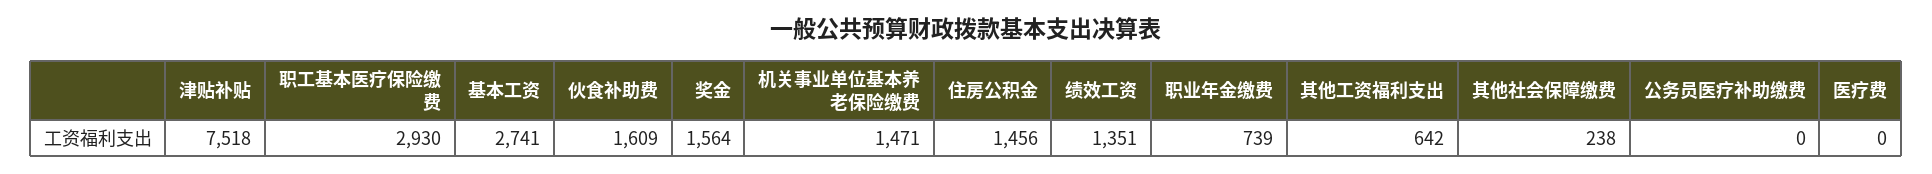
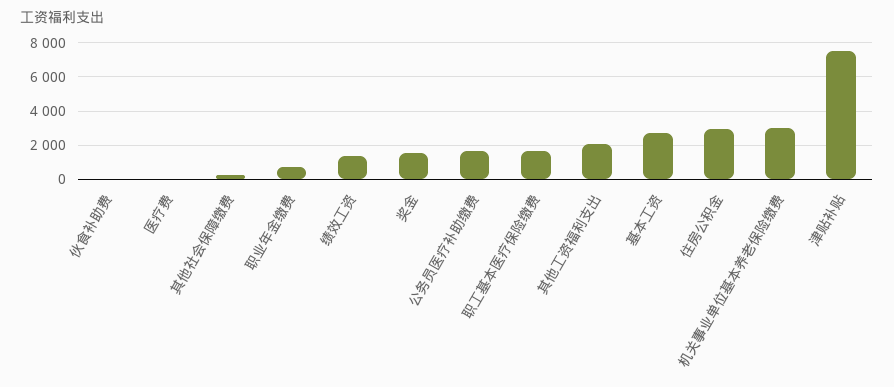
职工基本医疗保险缴费: 2930 -> 1500
伙食补助费: 1609 -> 0
机关事业单位基本养老保险缴费: 1471 -> 3000
住房公积金: 1456 -> 3000
其他工资福利支出: 642 -> 2000
公务员医疗补助缴费: 0 -> 1500

